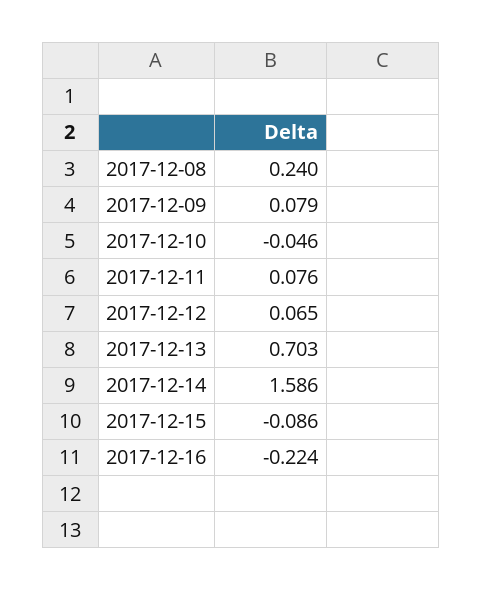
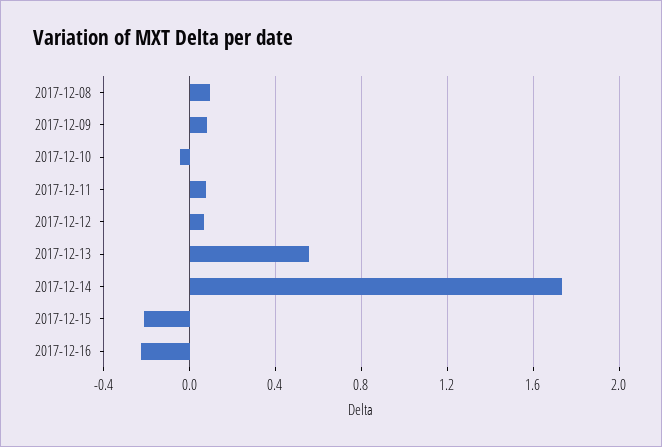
2017-12-08: 0.24 -> 0.1
2017-12-13: 0.703 -> 0.55
2017-12-14: 1.586 -> 1.75
2017-12-15: -0.086 -> -0.2

